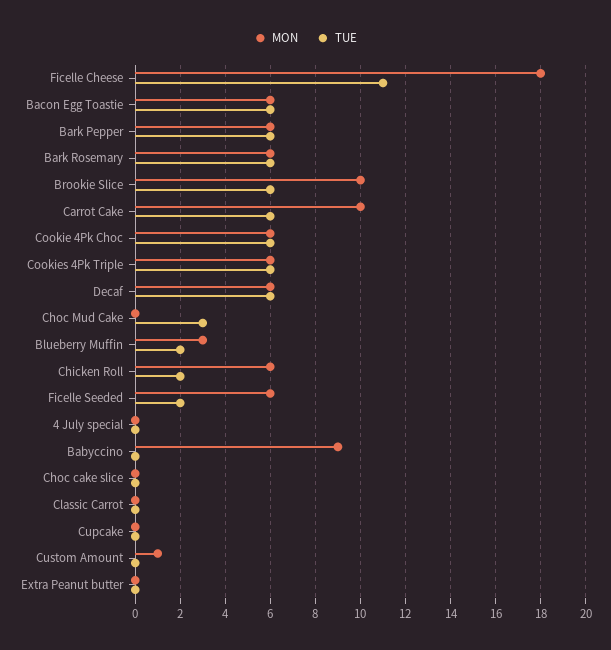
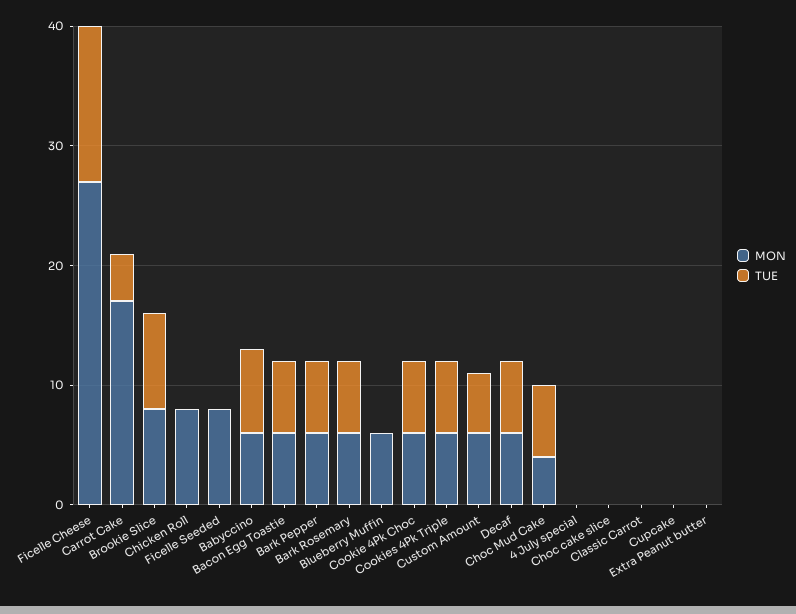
MON, Ficelle Cheese: 18 -> 27
TUE, Ficelle Cheese: 11 -> 13
MON, Brookie Slice: 10 -> 8
TUE, Brookie Slice: 6 -> 8
MON, Carrot Cake: 10 -> 17
TUE, Carrot Cake: 6 -> 4
MON, Choc Mud Cake: 0 -> 4
TUE, Choc Mud Cake: 3 -> 6
MON, Blueberry Muffin: 3 -> 6
TUE, Blueberry Muffin: 2 -> 0
MON, Chicken Roll: 6 -> 8
TUE, Chicken Roll: 2 -> 0
MON, Ficelle Seeded: 6 -> 8
TUE, Ficelle Seeded: 2 -> 0
MON, Babyccino: 9 -> 6
TUE, Babyccino: 0 -> 7
MON, Custom Amount: 1 -> 6
TUE, Custom Amount: 0 -> 5

